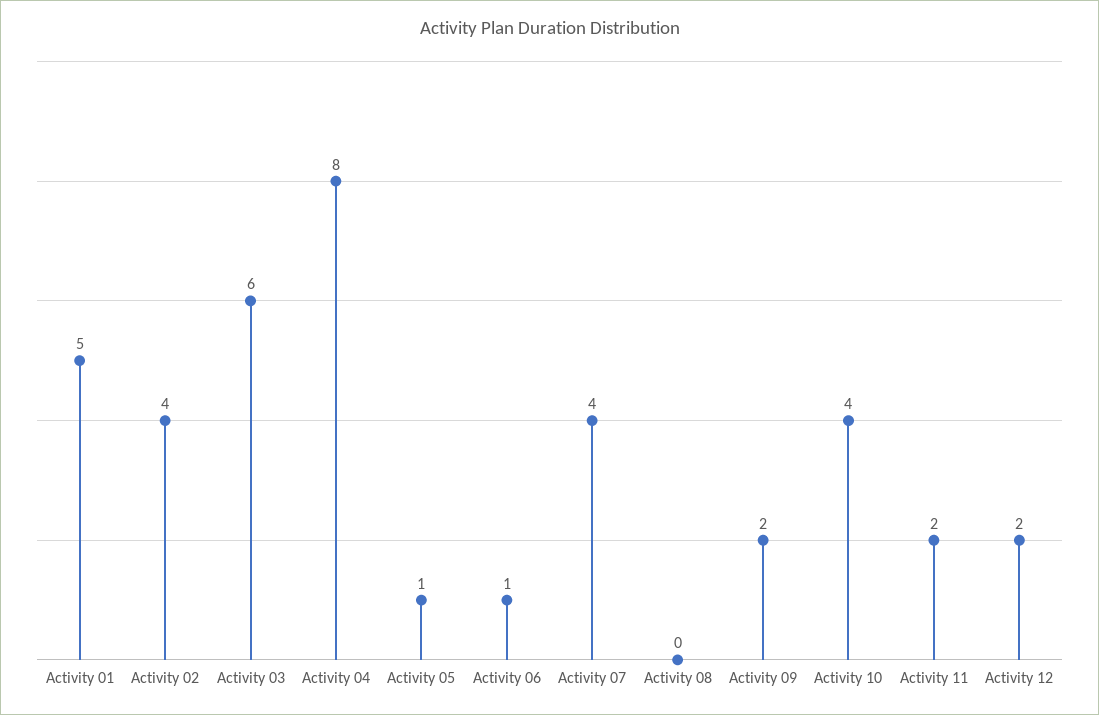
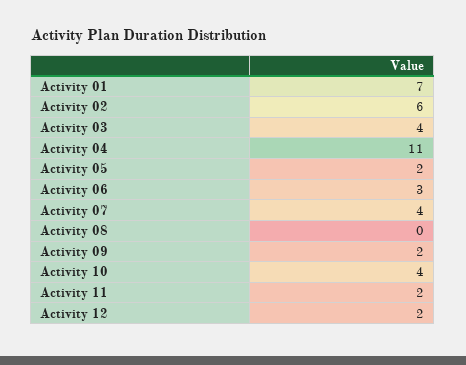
Activity 01: 5 -> 7
Activity 02: 4 -> 6
Activity 03: 6 -> 4
Activity 04: 8 -> 11
Activity 05: 1 -> 2
Activity 06: 1 -> 3

